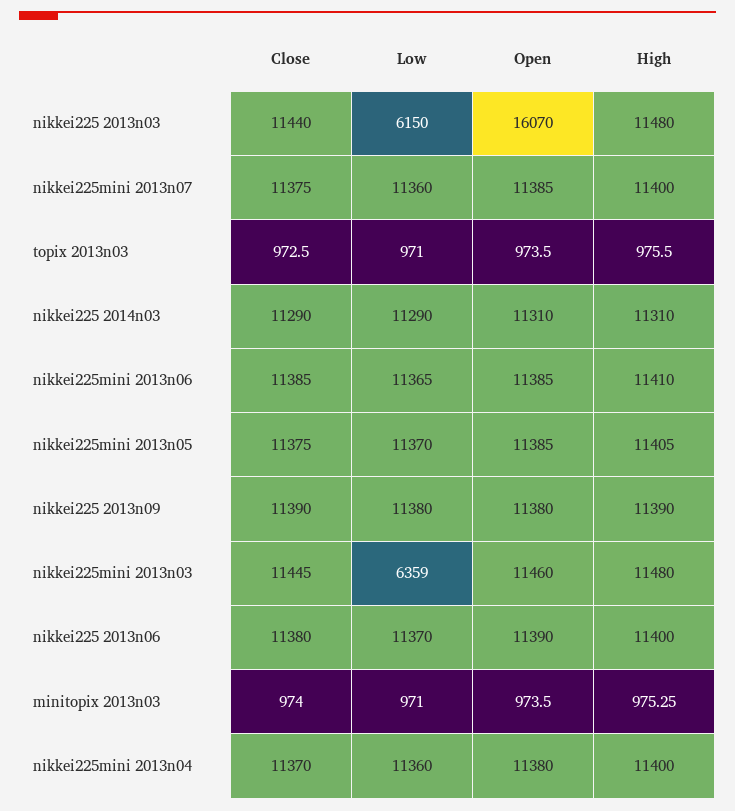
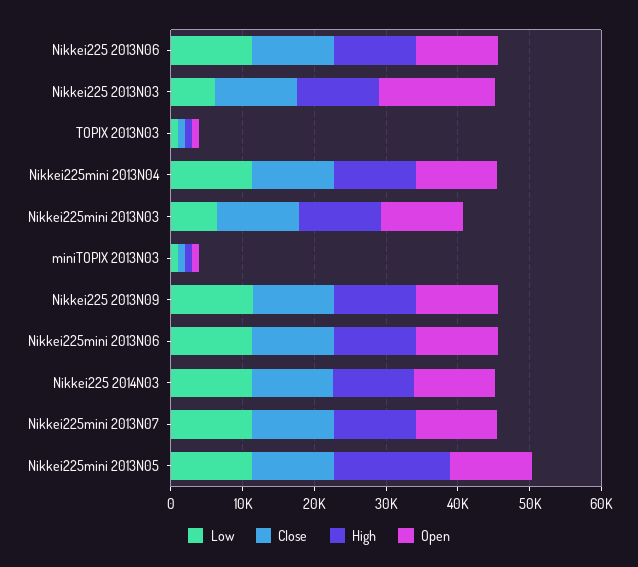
High, nikkei225mini 2013n05: 11405 -> 16000

